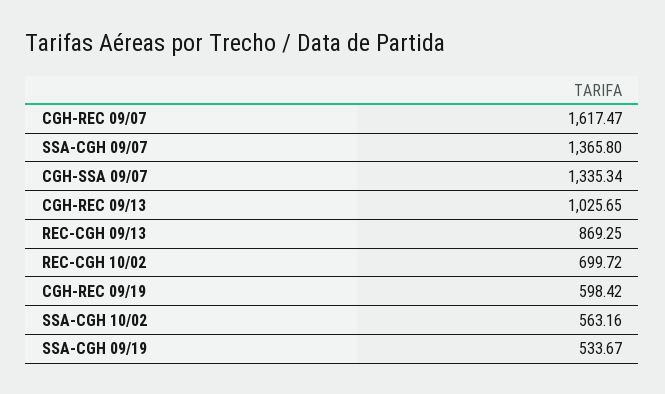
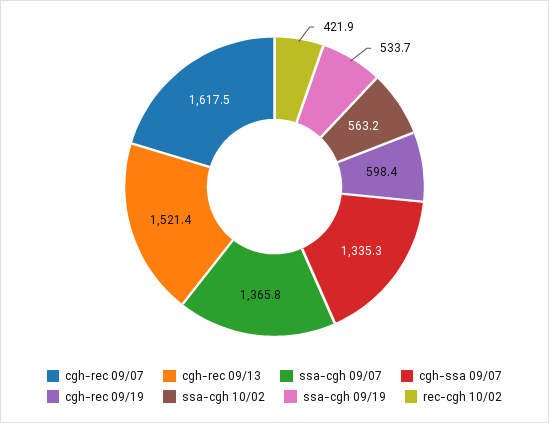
CGH-REC 09/13: 1025.65 -> 1521.4
REC-CGH 09/13: 869.25 -> none
REC-CGH 10/02: 699.72 -> 421.9

